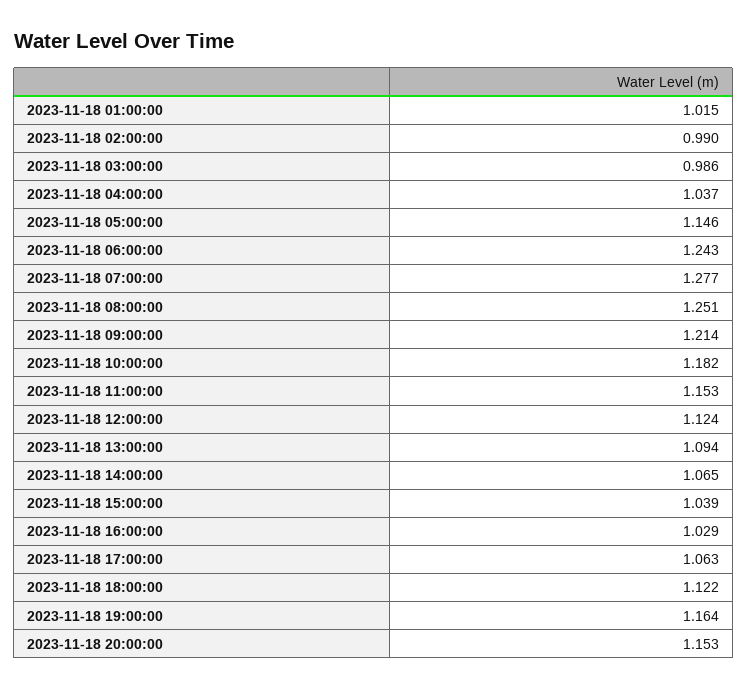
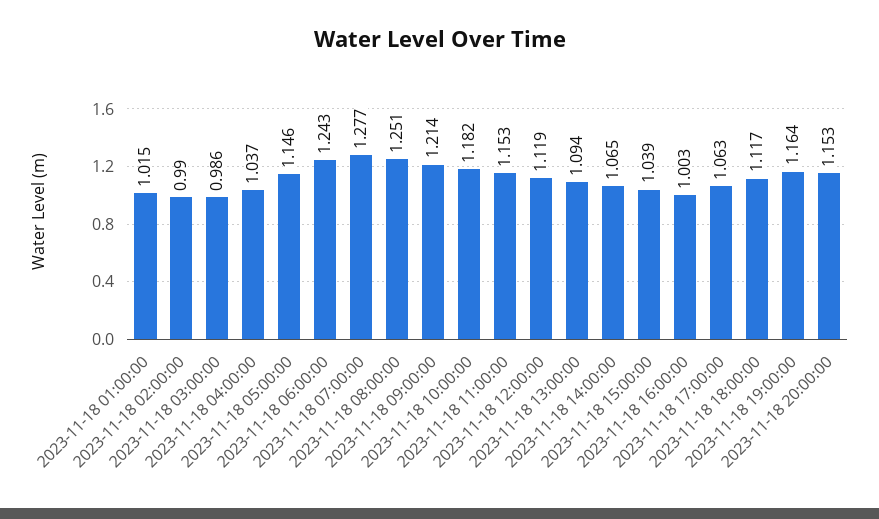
2023-11-18 12:00:00: 1.124 -> 1.119
2023-11-18 16:00:00: 1.029 -> 1.003
2023-11-18 18:00:00: 1.122 -> 1.117

